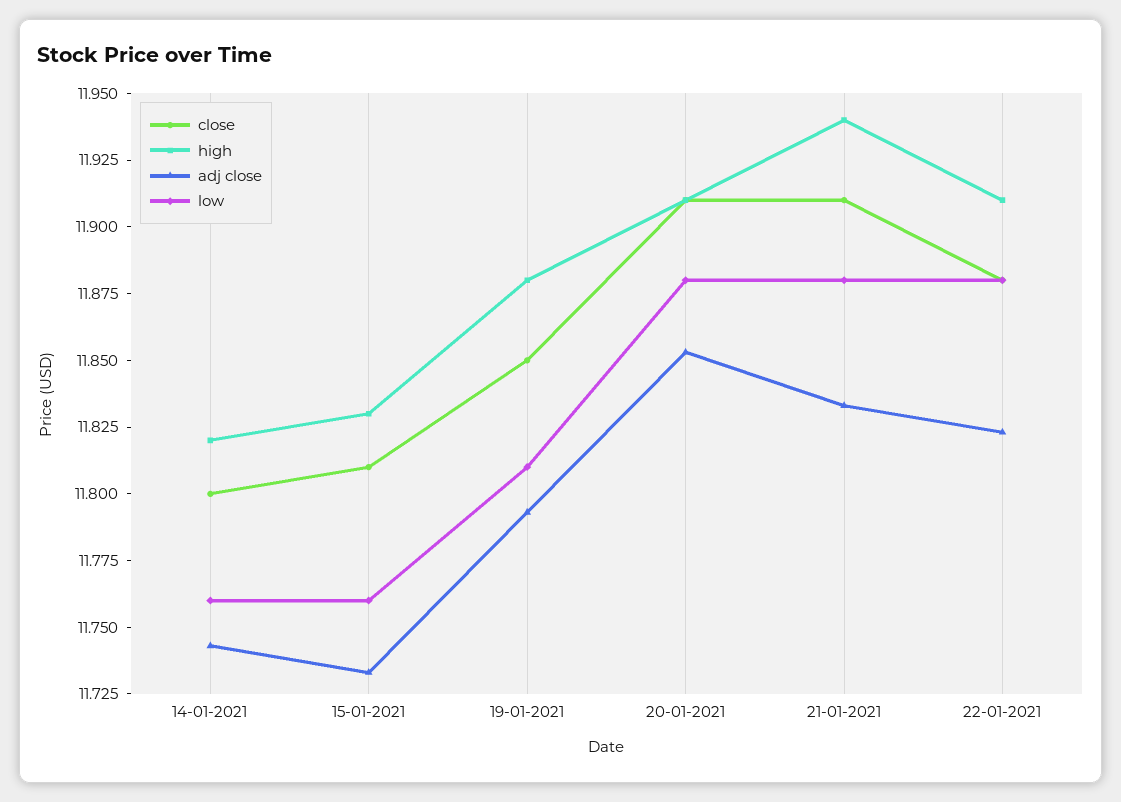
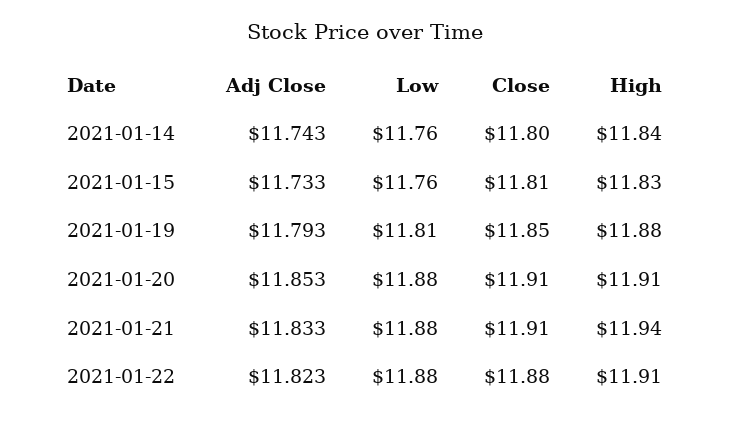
high, 14-01-2021: 11.82 -> 11.84

